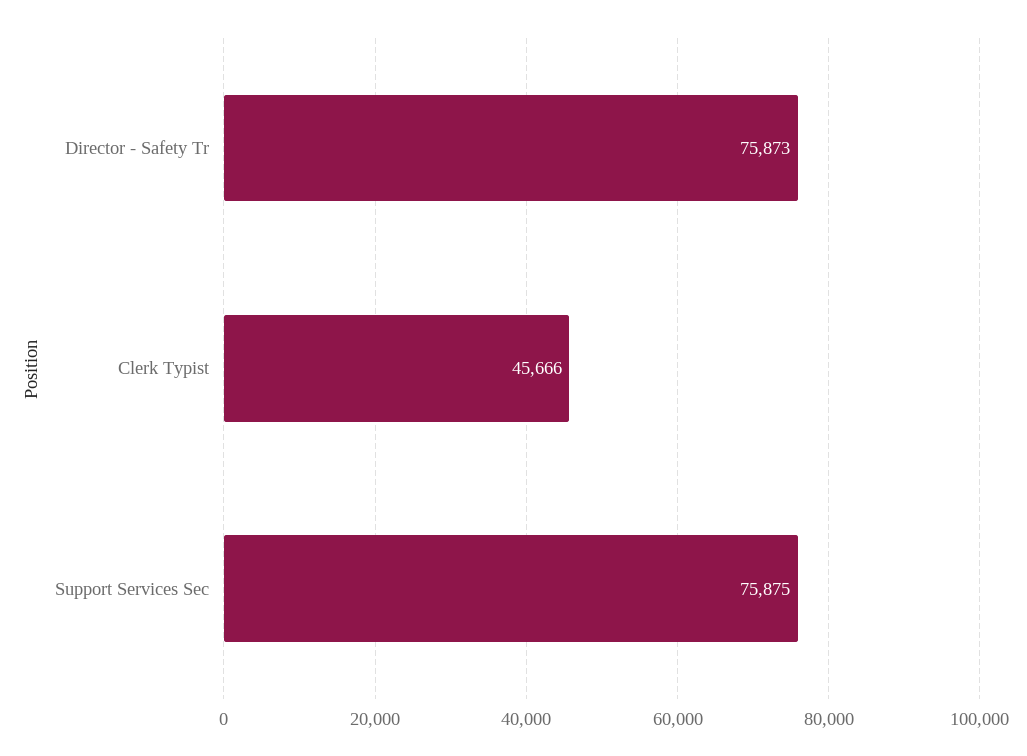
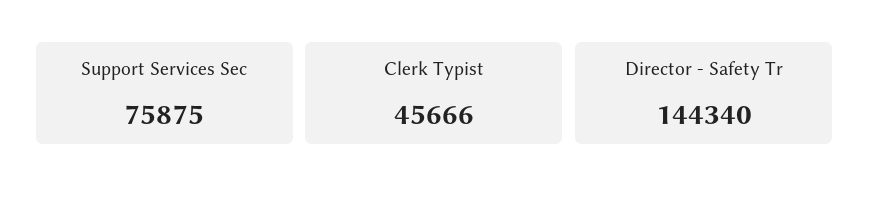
Director - Safety Tr: 75873 -> 144340

